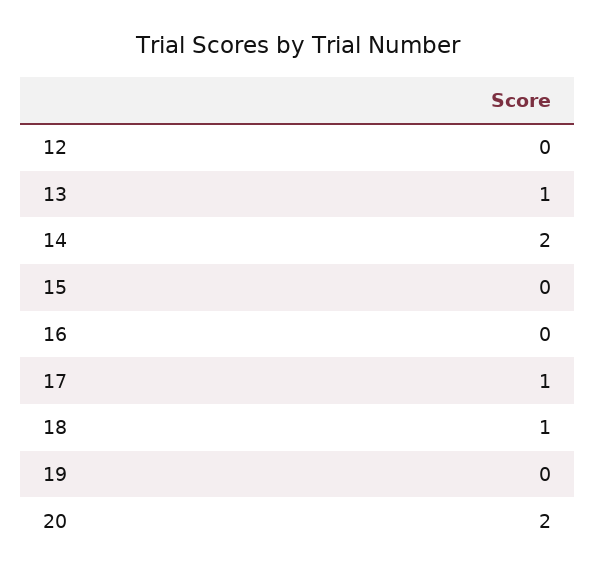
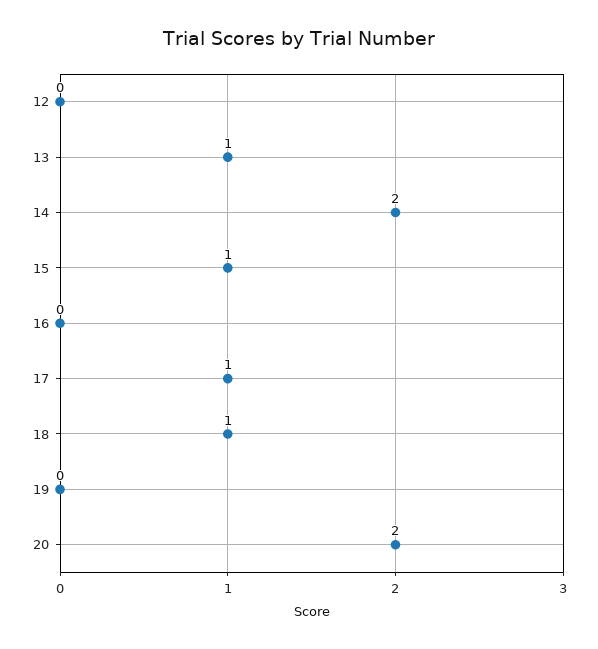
15: 0 -> 1

